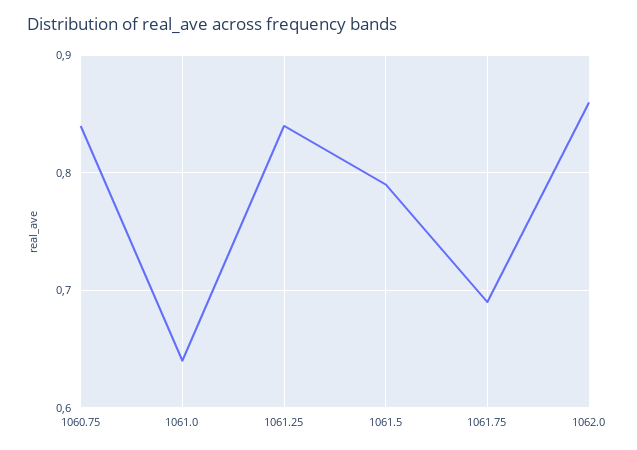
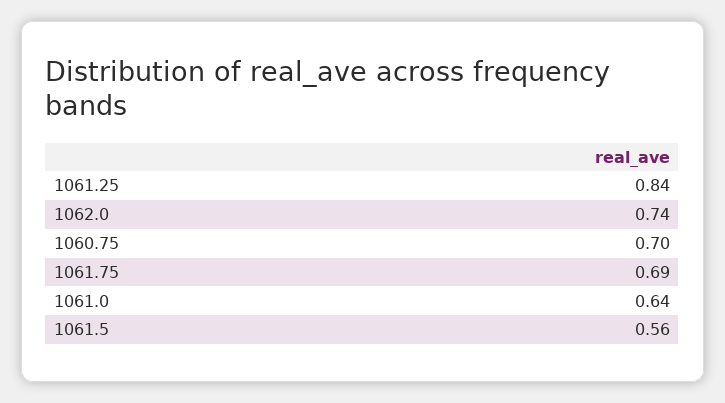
1060.75: 0.84 -> 0.7
1061.5: 0.79 -> 0.56
1062.0: 0.86 -> 0.74

